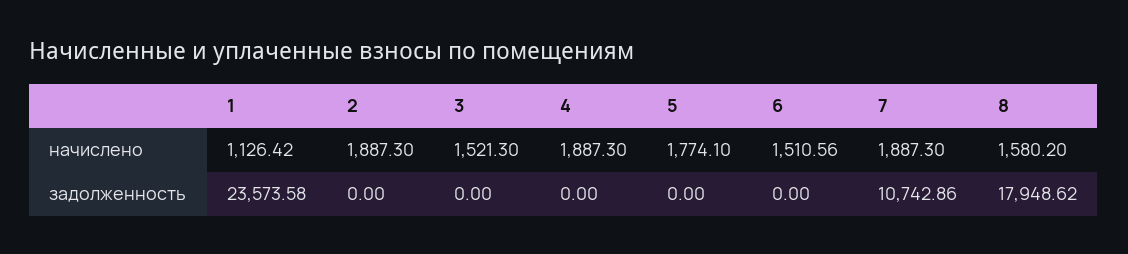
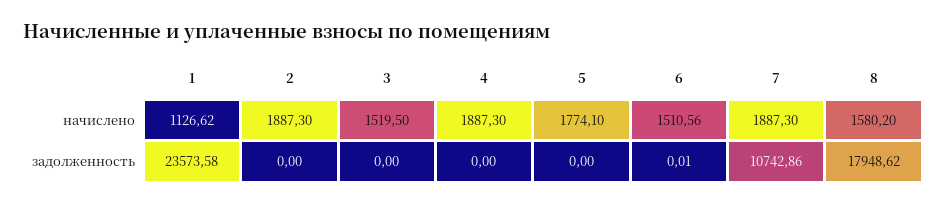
1, начислено: 1126.42 -> 1126.62
3, начислено: 1521.3 -> 1519.5
6, задолженность: 0 -> 0.01

